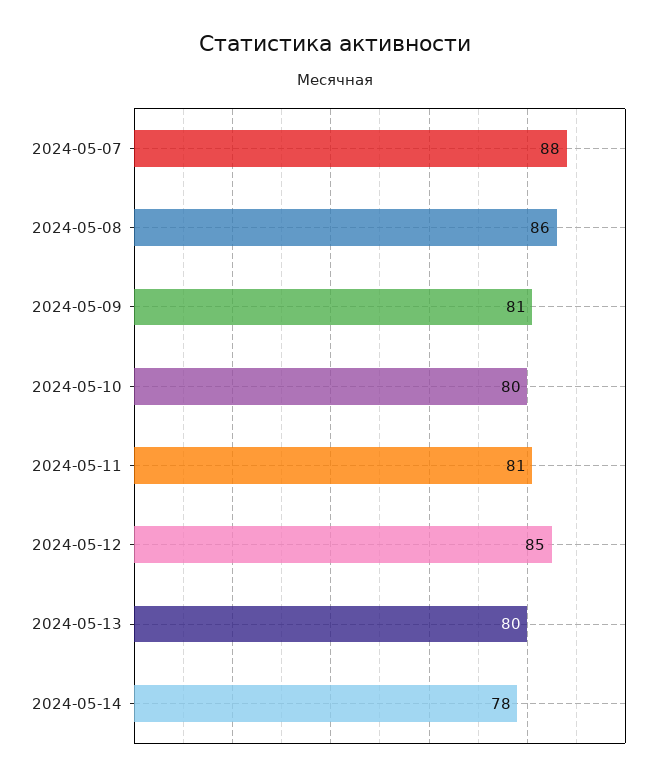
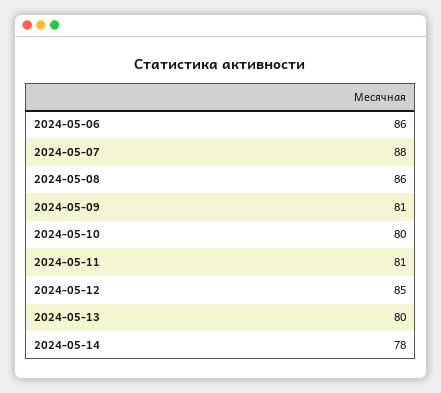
2024-05-06: none -> 86

